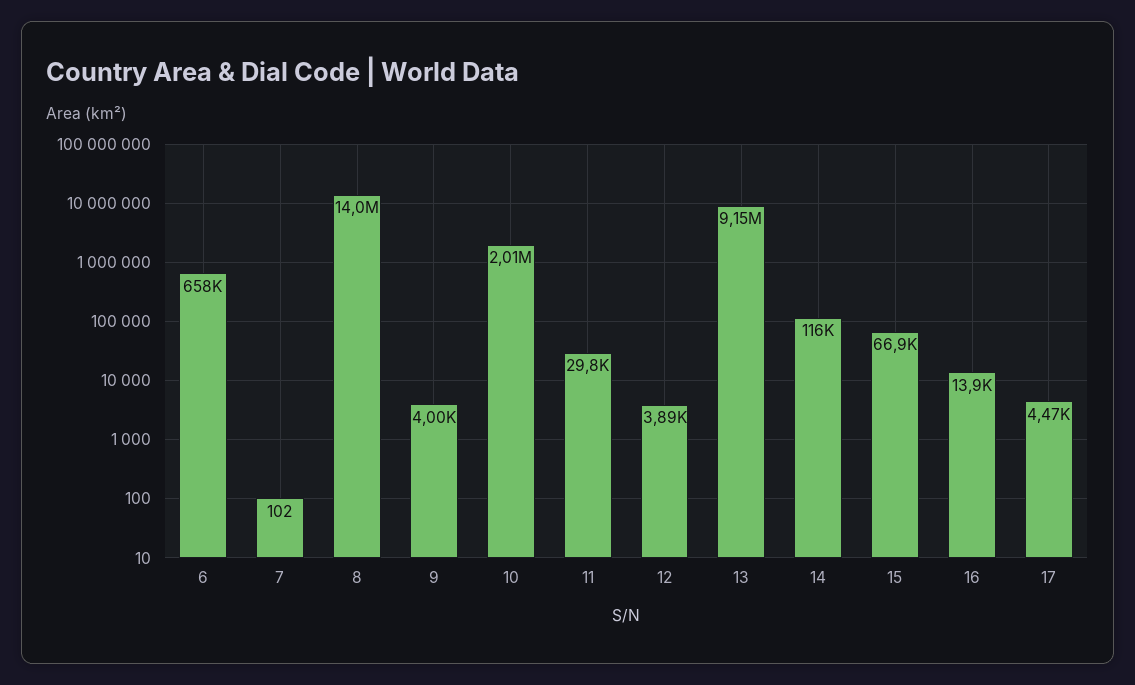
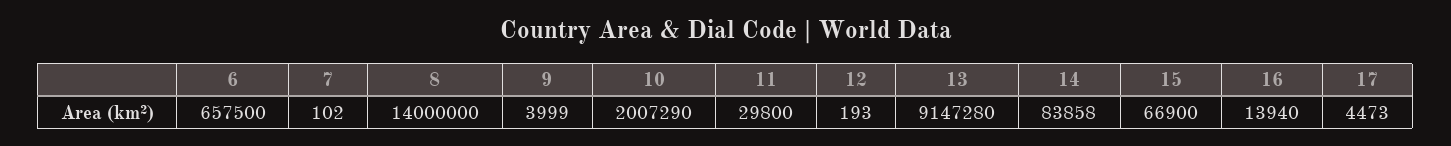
12: 3890 -> 193
14: 116000 -> 83858

